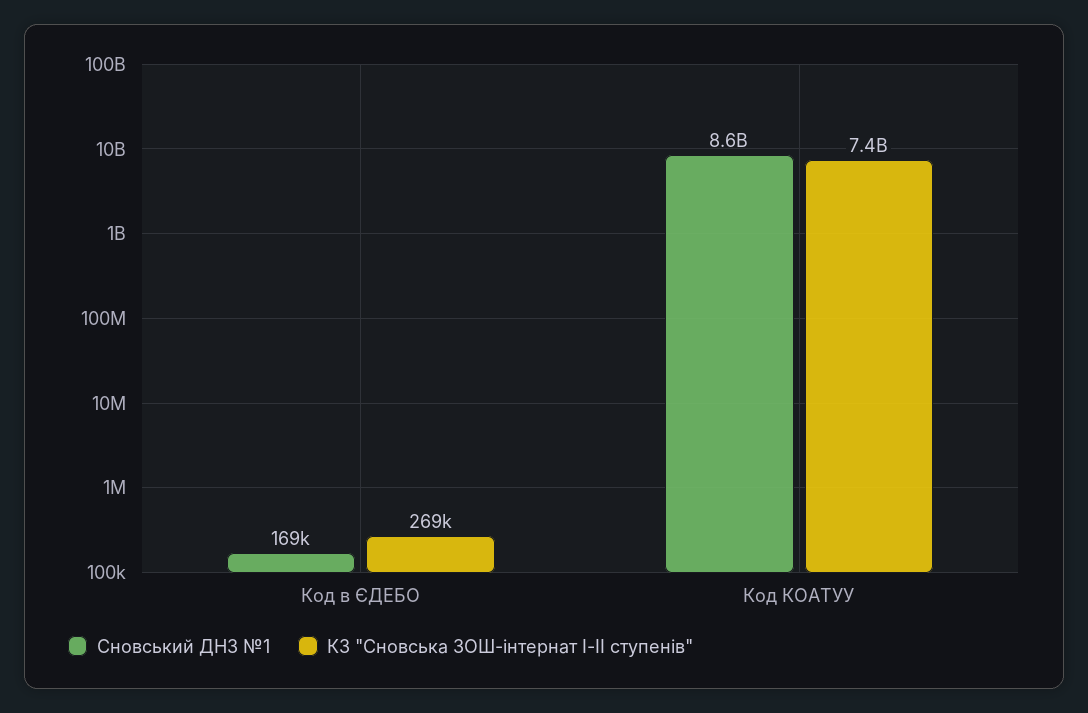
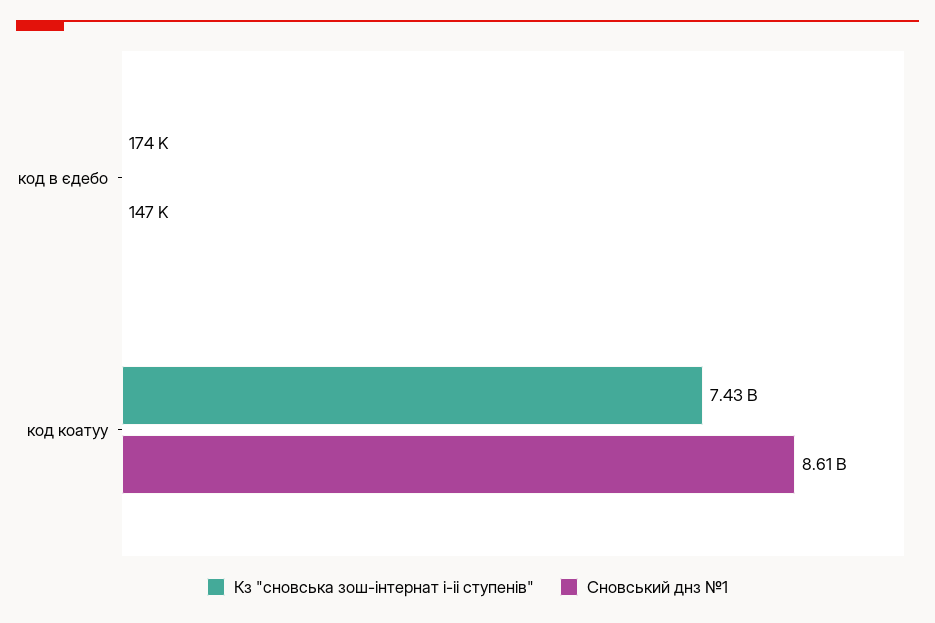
Сновський ДНЗ №1, Код в ЄДЕБО: 169000 -> 147000
КЗ "Сновська ЗОШ-інтернат І-ІІ ступенів", Код в ЄДЕБО: 269000 -> 174000

